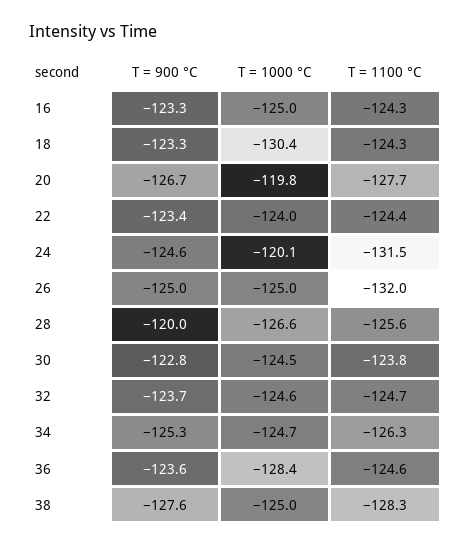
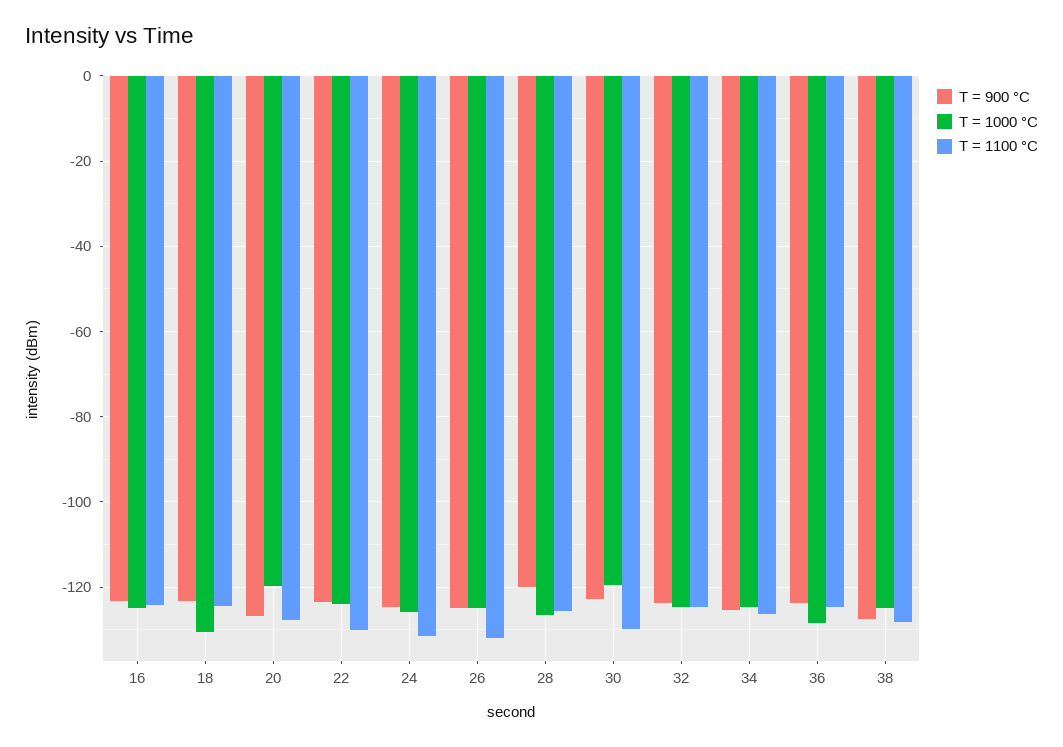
T = 1100 °C, 22: -124.4 -> -130
T = 1000 °C, 24: -120.1 -> -126
T = 1000 °C, 30: -124.5 -> -120
T = 1100 °C, 30: -123.8 -> -130

